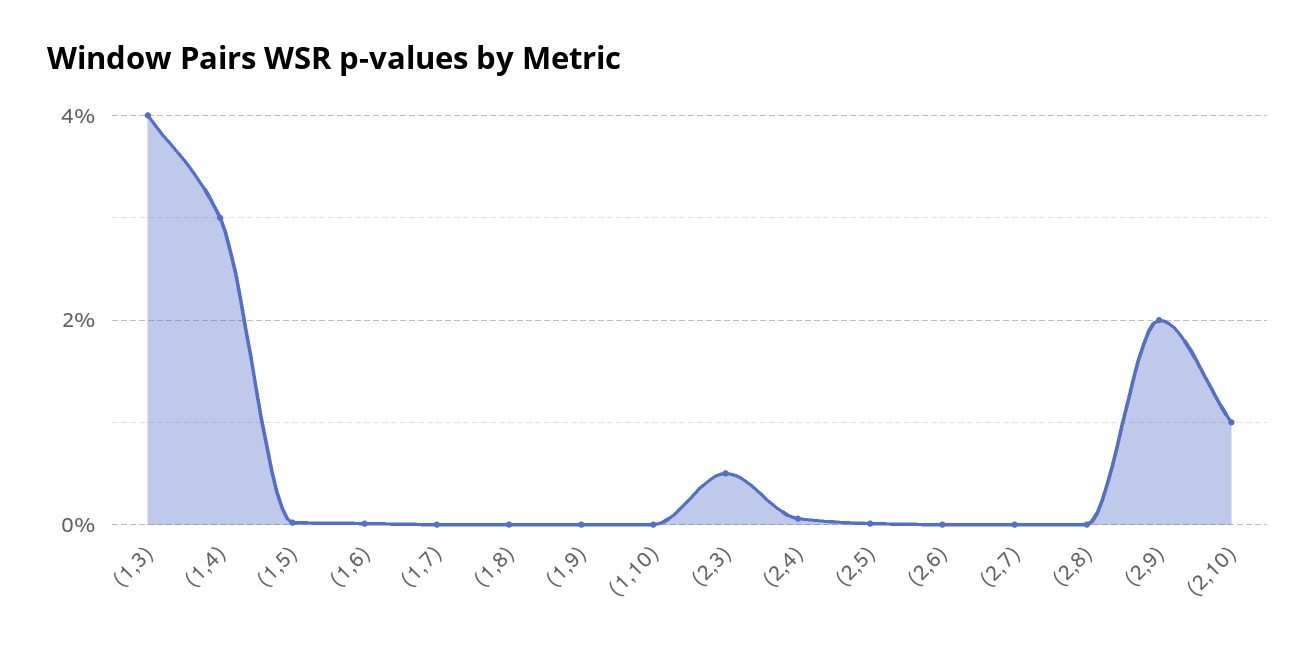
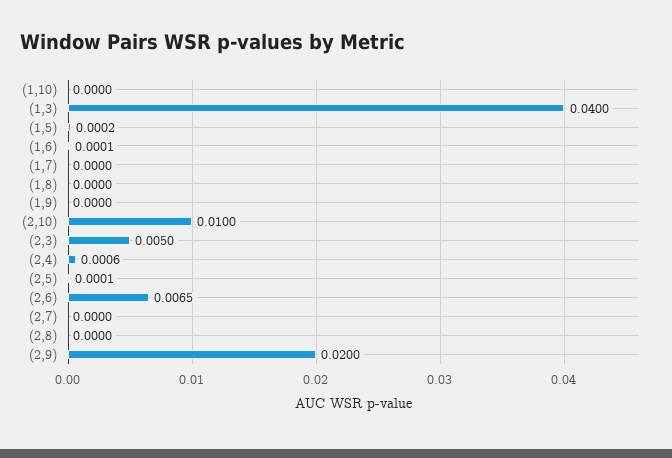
(1,4): 0.03 -> none
(2,6): 0 -> 0.0065

